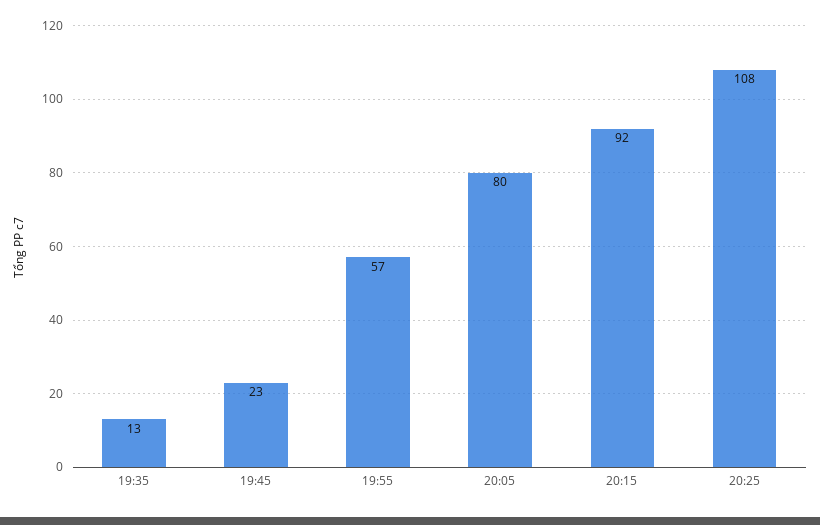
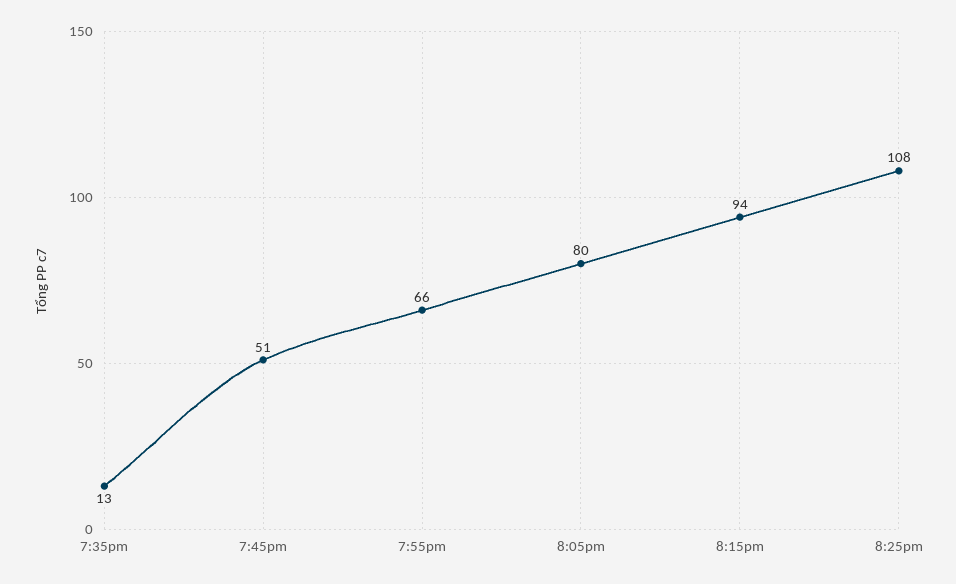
19:45: 23 -> 51
19:55: 57 -> 66
20:15: 92 -> 94

